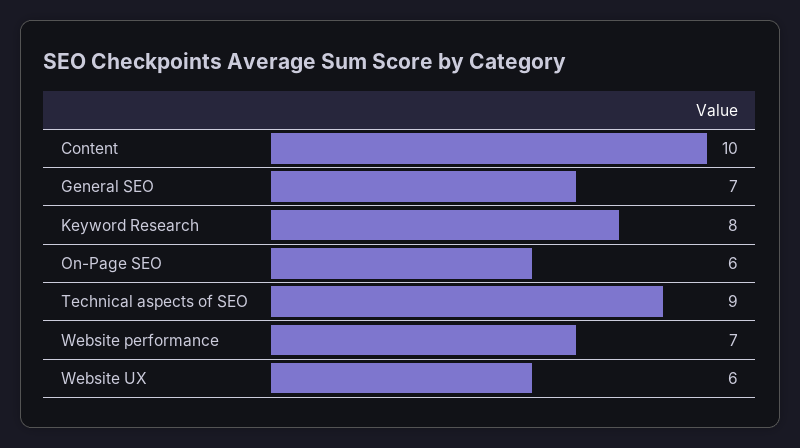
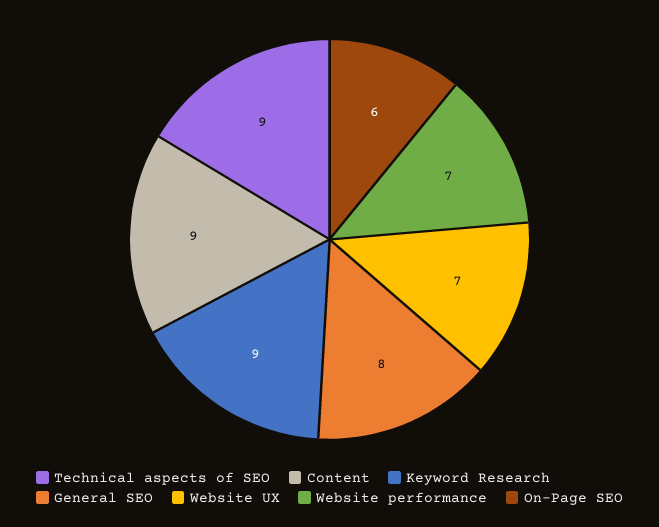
Content: 10 -> 9
General SEO: 7 -> 8
Keyword Research: 8 -> 9
Website UX: 6 -> 7

